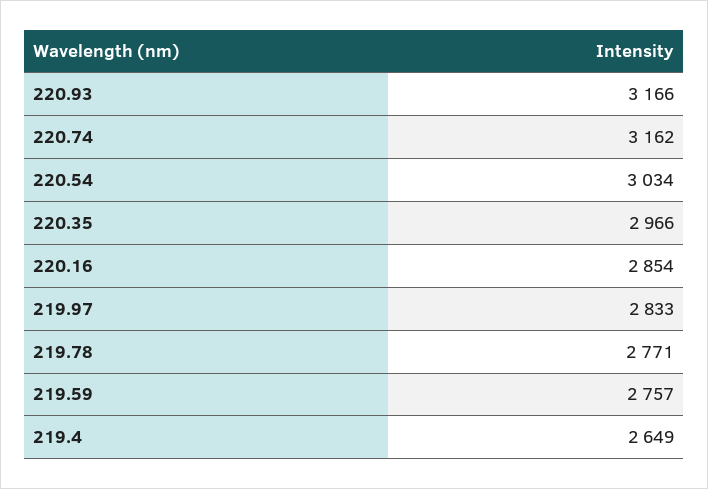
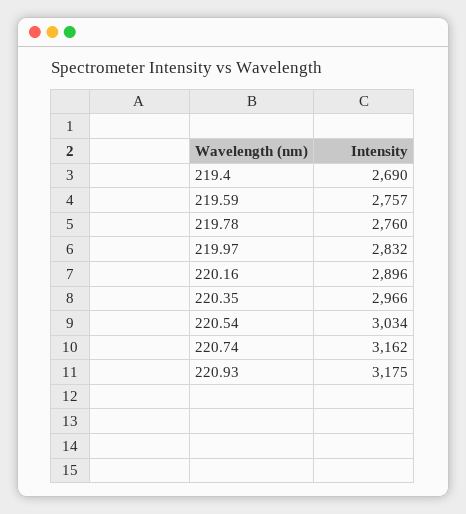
220.93: 3166 -> 3175
220.16: 2854 -> 2896
219.97: 2833 -> 2832
219.78: 2771 -> 2760
219.4: 2649 -> 2690

